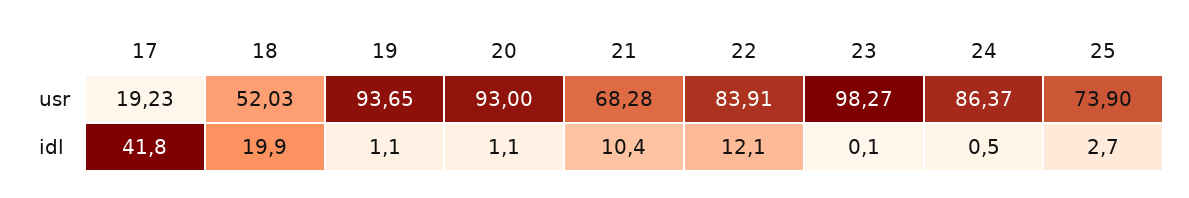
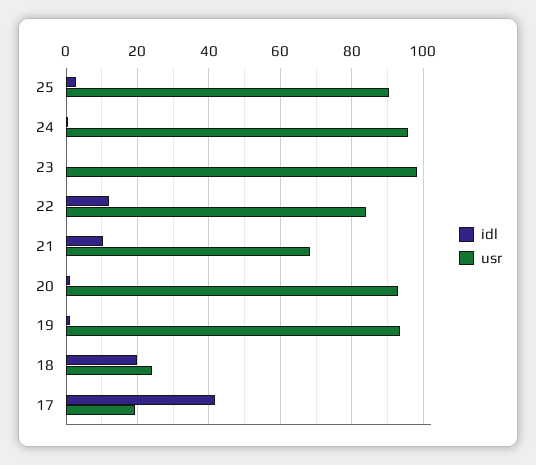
usr, 18: 52.03 -> 24
usr, 24: 86.37 -> 96
usr, 25: 73.9 -> 90

